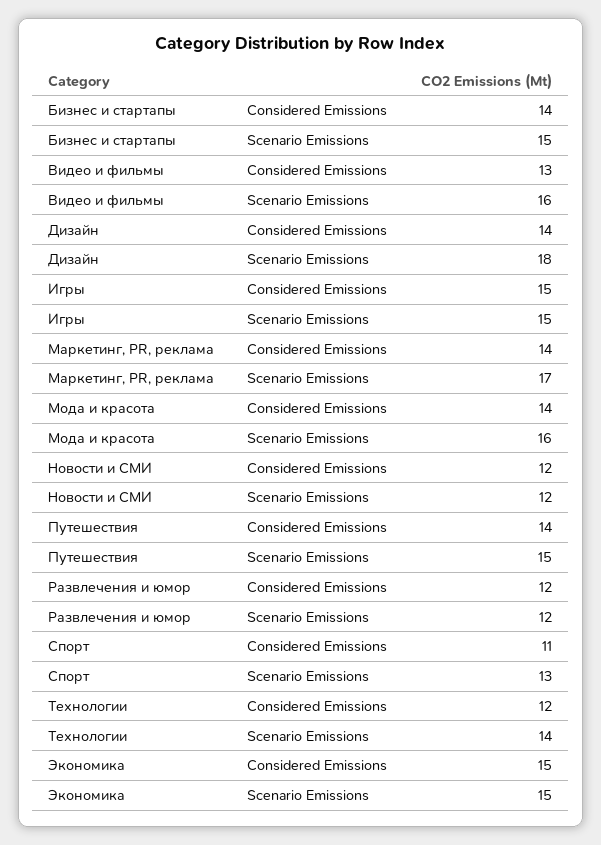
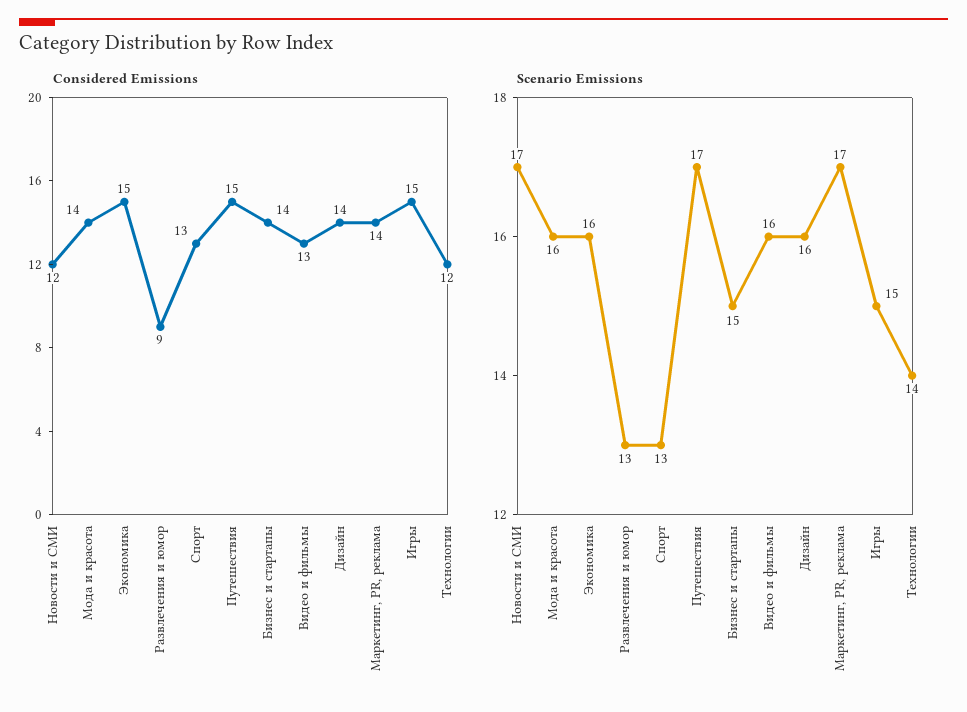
Scenario Emissions, Дизайн: 18 -> 16
Scenario Emissions, Новости и СМИ: 12 -> 17
Considered Emissions, Путешествия: 14 -> 15
Scenario Emissions, Путешествия: 15 -> 17
Considered Emissions, Развлечения и юмор: 12 -> 9
Scenario Emissions, Развлечения и юмор: 12 -> 13
Considered Emissions, Спорт: 11 -> 13
Scenario Emissions, Экономика: 15 -> 16

